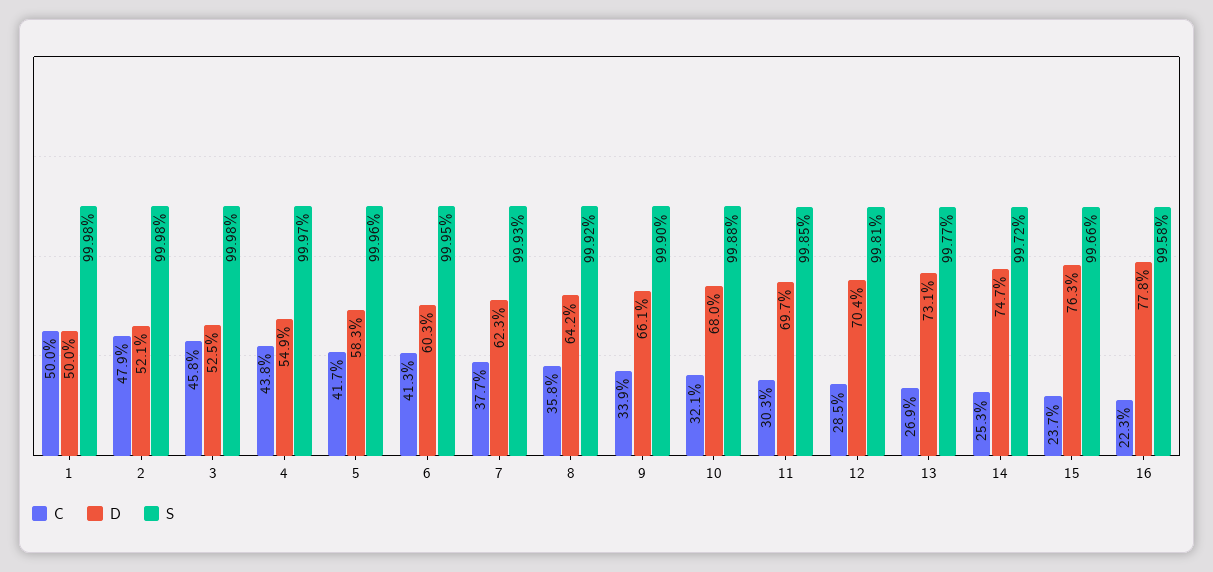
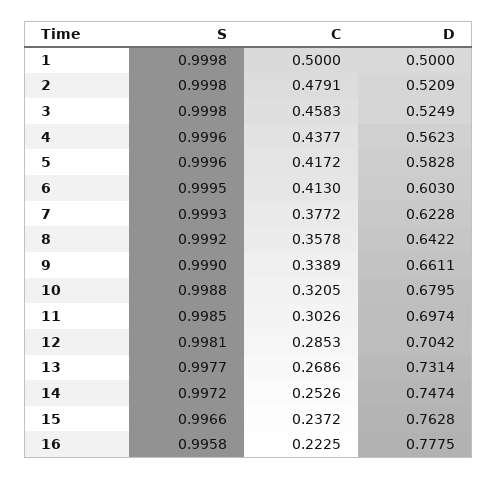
D, 4: 0.549 -> 0.5623
S, 4: 0.9997 -> 0.9996

